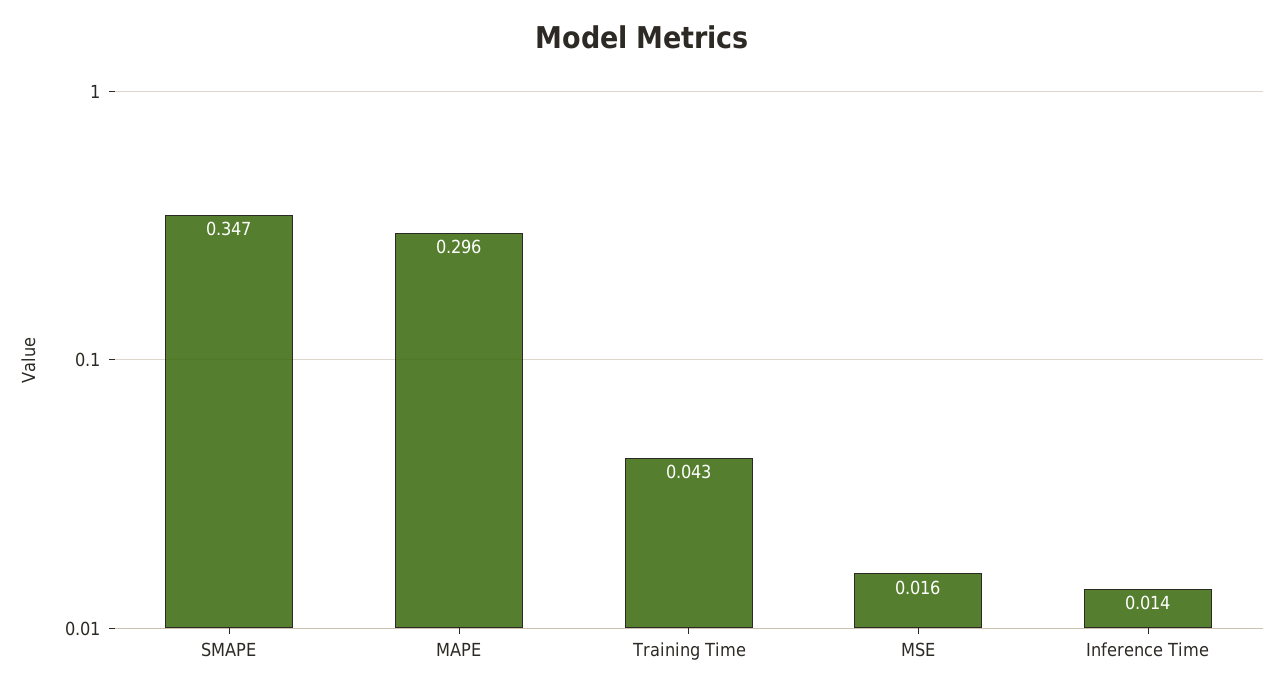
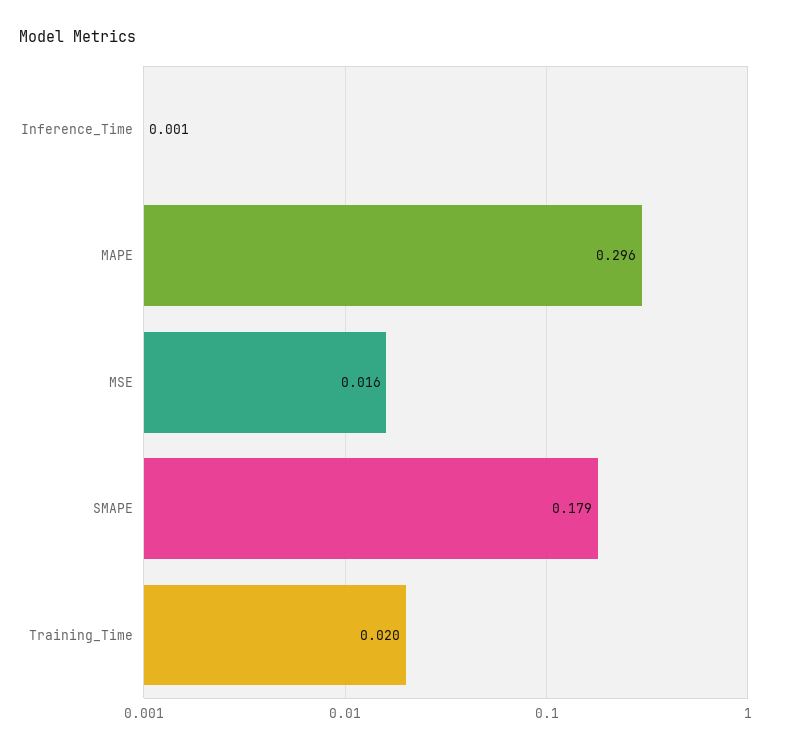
SMAPE: 0.347 -> 0.179
Training Time: 0.043 -> 0.02
Inference Time: 0.014 -> 0.001

